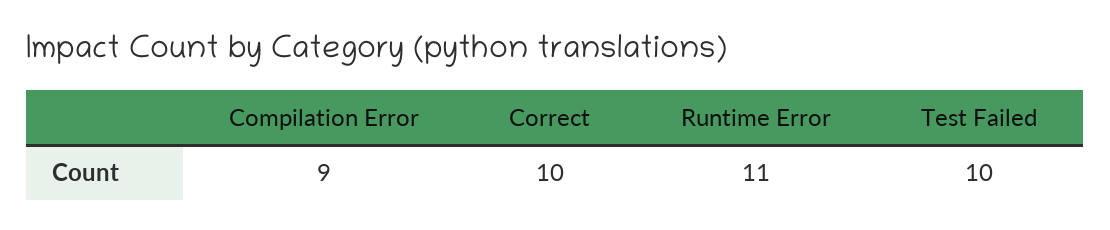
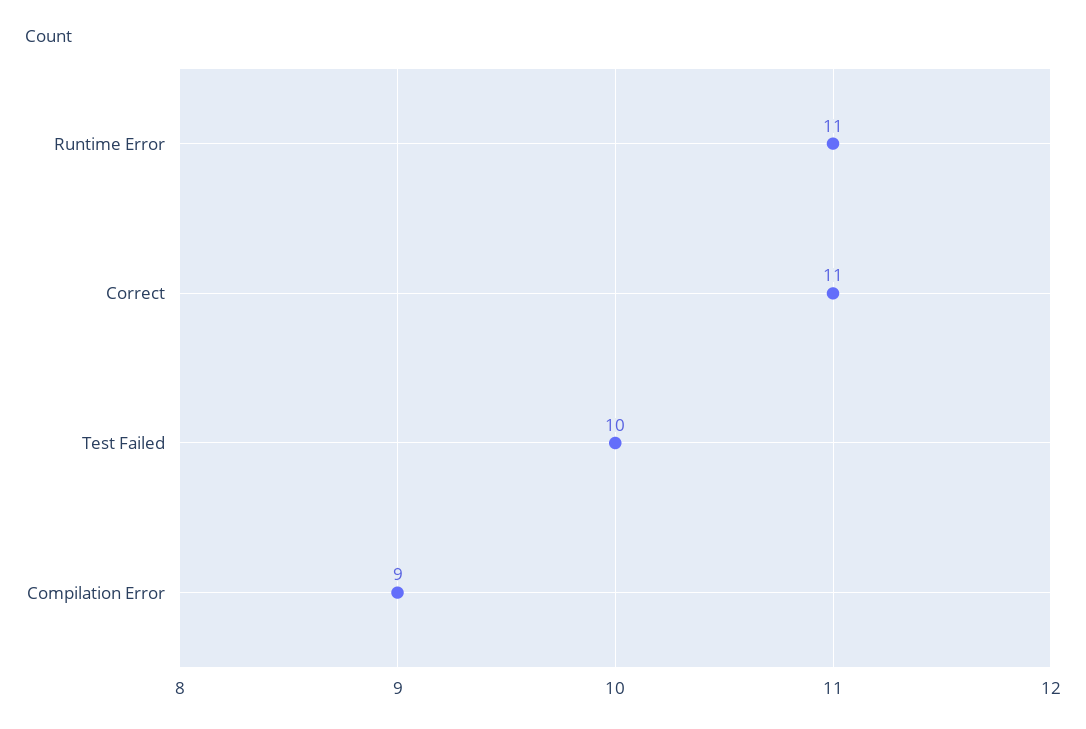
Correct: 10 -> 11

